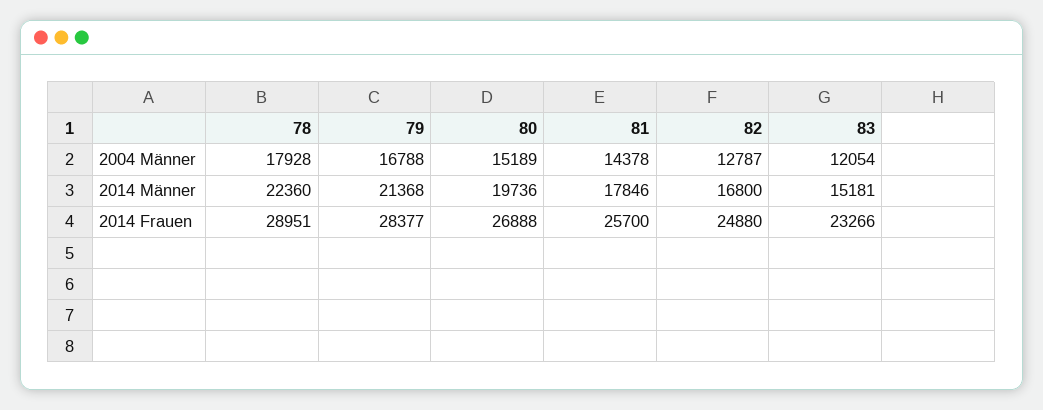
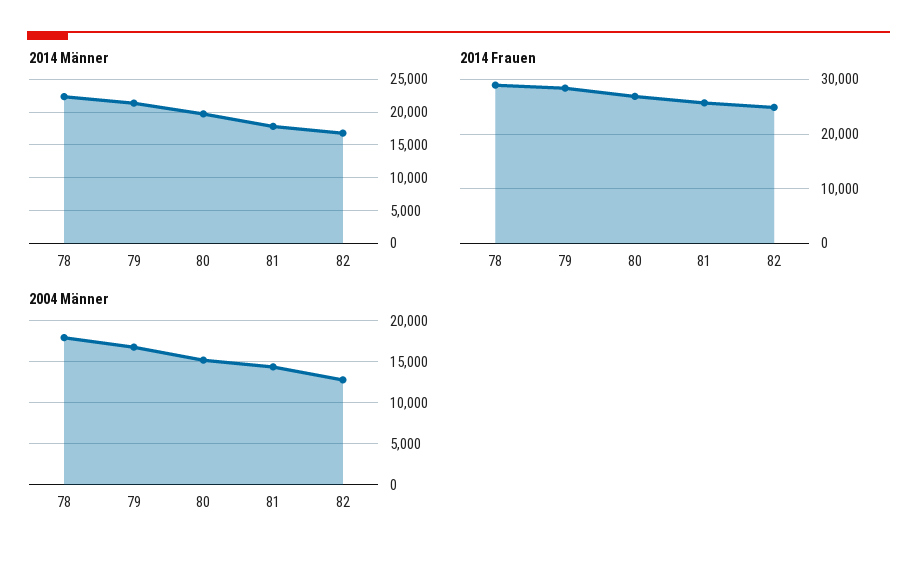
2004 Männer, 83: 12054 -> none
2014 Männer, 83: 15181 -> none
2014 Frauen, 83: 23266 -> none

